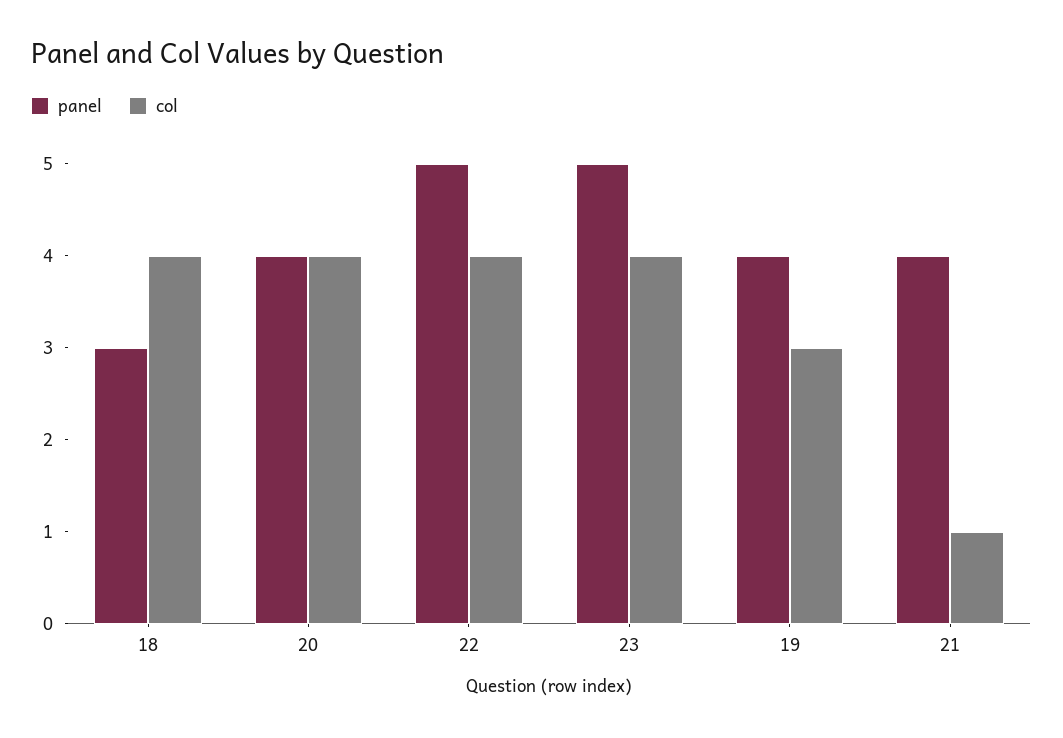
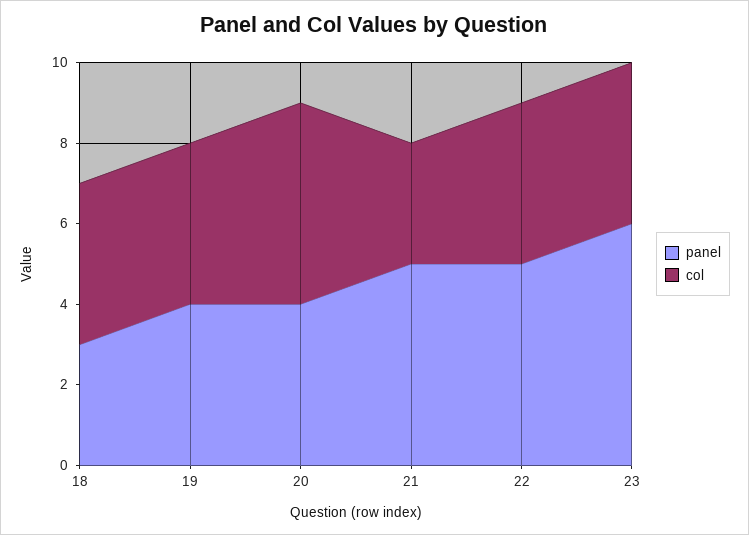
col, 20: 4 -> 5
panel, 23: 5 -> 6
col, 19: 3 -> 4
panel, 21: 4 -> 5
col, 21: 1 -> 3

